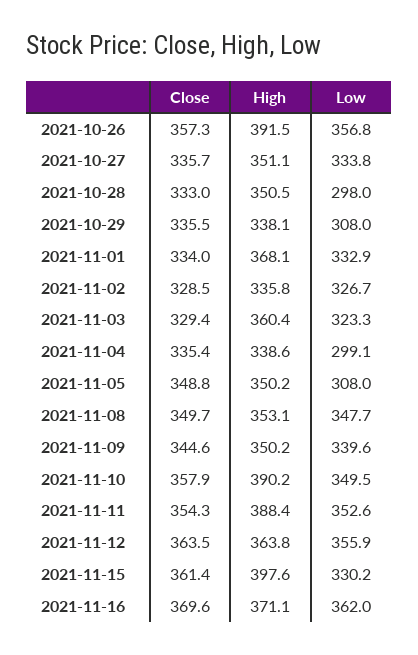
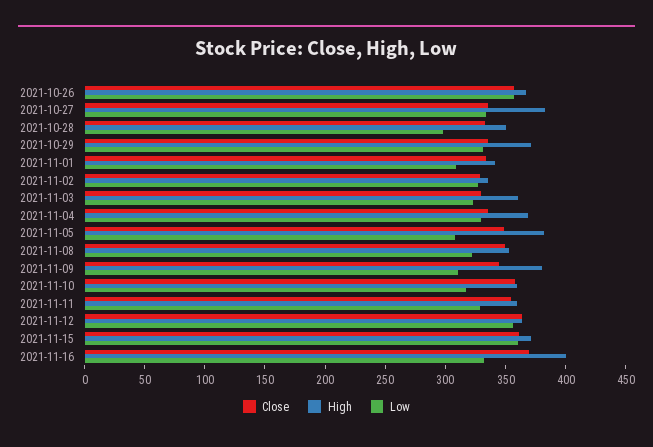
High, 2021-10-26: 391.5 -> 370
High, 2021-10-27: 351.1 -> 380
High, 2021-10-29: 338.1 -> 370
Low, 2021-10-29: 308 -> 330
High, 2021-11-01: 368.1 -> 340
Low, 2021-11-01: 332.9 -> 310
High, 2021-11-04: 338.6 -> 370
Low, 2021-11-04: 299.1 -> 330
High, 2021-11-05: 350.2 -> 380
Low, 2021-11-08: 347.7 -> 320
High, 2021-11-09: 350.2 -> 380
Low, 2021-11-09: 339.6 -> 310
High, 2021-11-10: 390.2 -> 360
Low, 2021-11-10: 349.5 -> 320
High, 2021-11-11: 388.4 -> 360
Low, 2021-11-11: 352.6 -> 330
High, 2021-11-15: 397.6 -> 370
Low, 2021-11-15: 330.2 -> 360
High, 2021-11-16: 371.1 -> 400
Low, 2021-11-16: 362 -> 330

